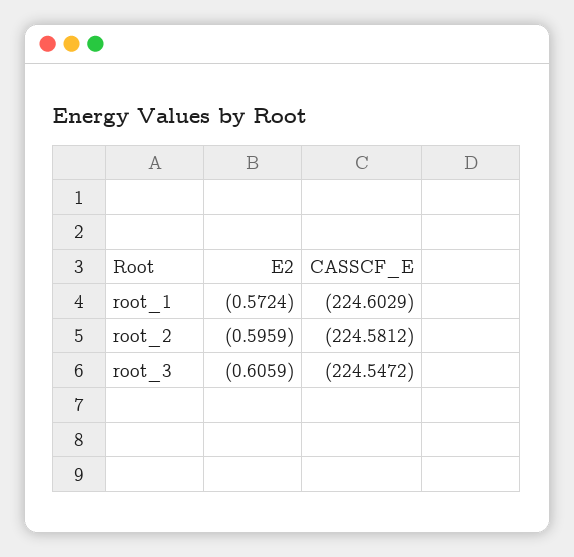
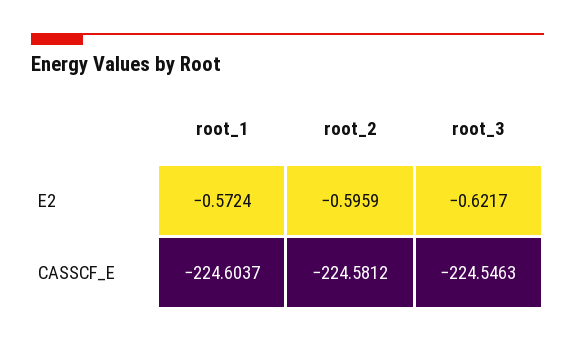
CASSCF_E, root_1: -224.6029 -> -224.6037
E2, root_3: -0.6059 -> -0.6217
CASSCF_E, root_3: -224.5472 -> -224.5463

